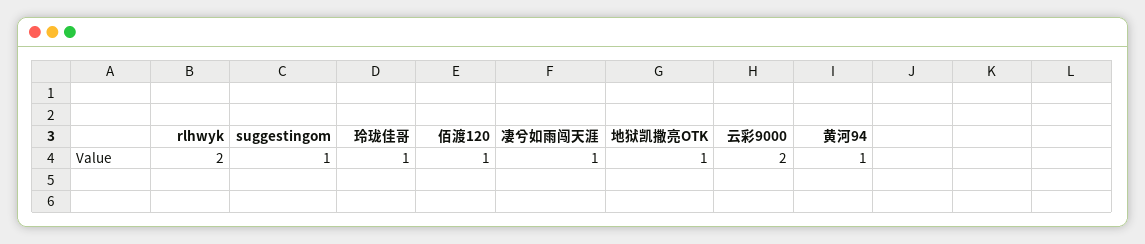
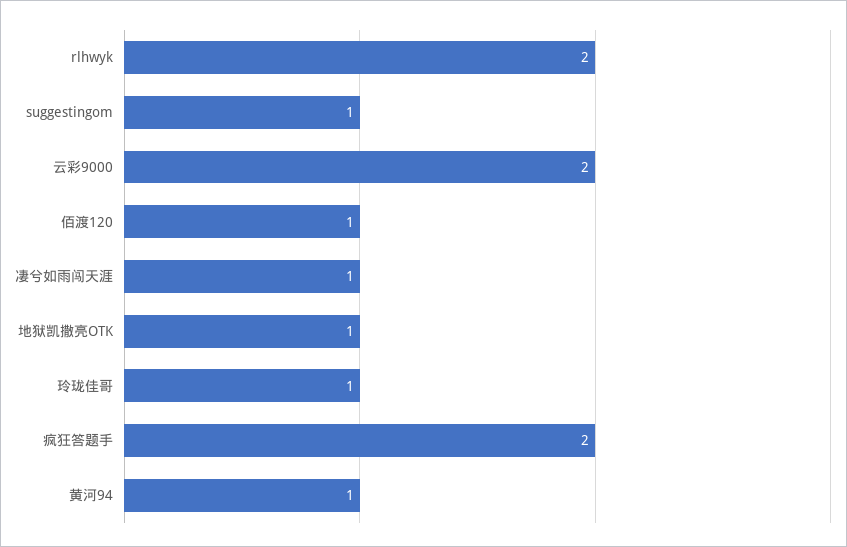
疯狂答题手: none -> 2

